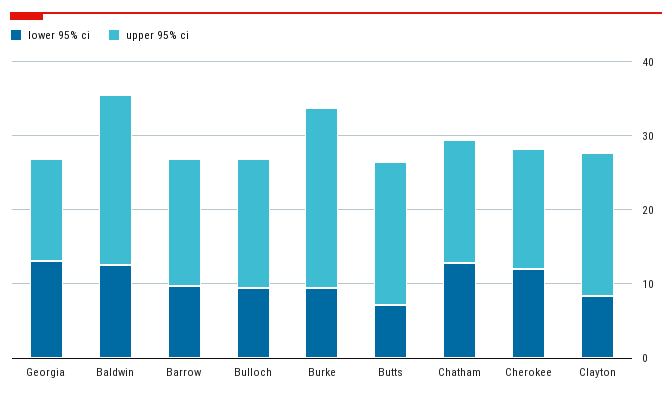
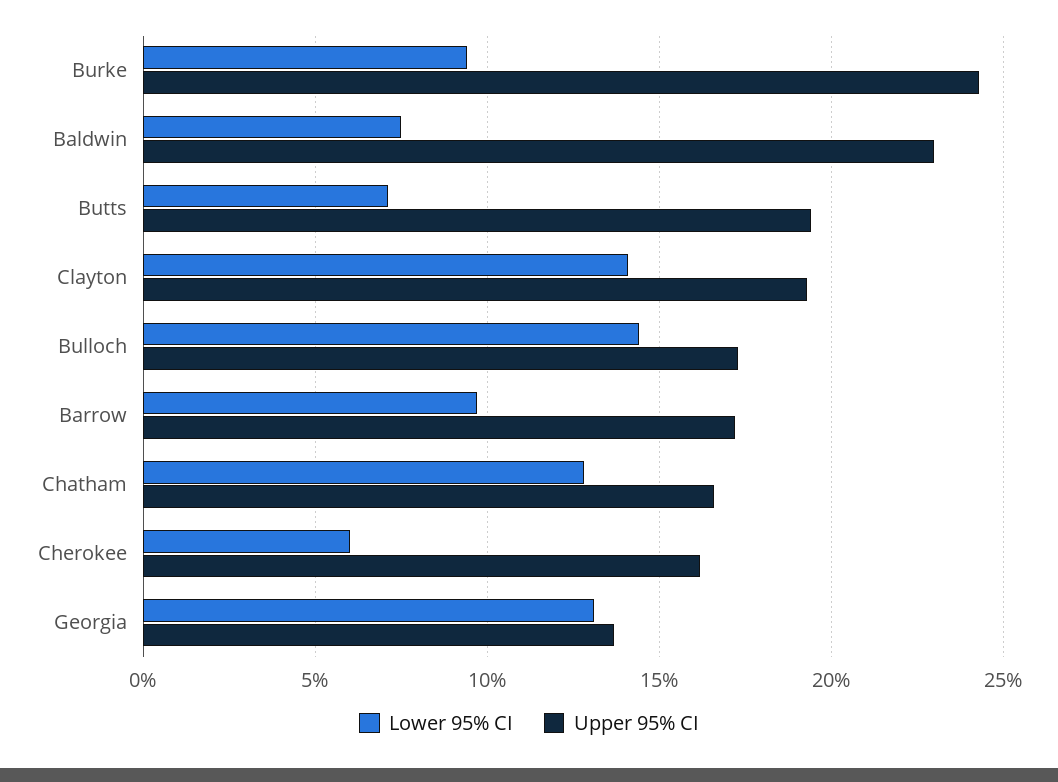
lower 95% ci, Baldwin: 12 -> 7.5
lower 95% ci, Bulloch: 10 -> 14.5
lower 95% ci, Cherokee: 12 -> 6
lower 95% ci, Clayton: 8 -> 14

